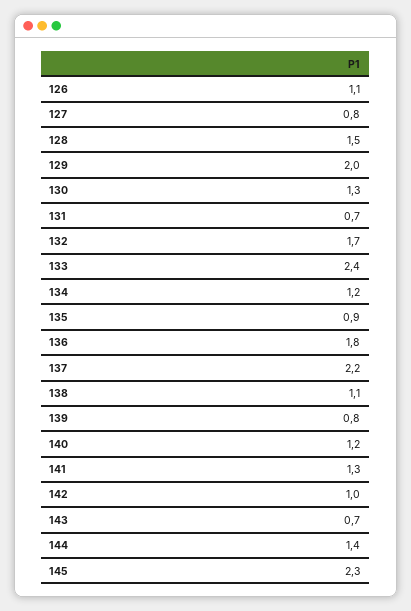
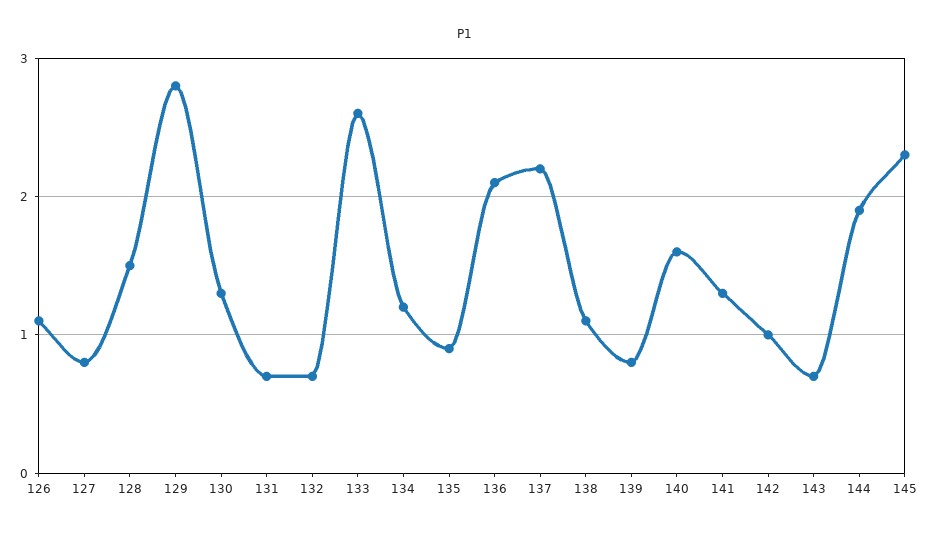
129: 2 -> 2.8
132: 1.7 -> 0.7
133: 2.4 -> 2.6
136: 1.8 -> 2.1
140: 1.2 -> 1.6
144: 1.4 -> 1.9

